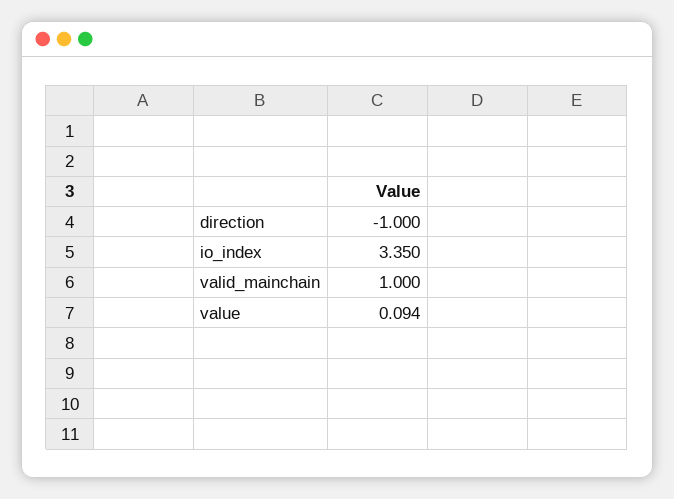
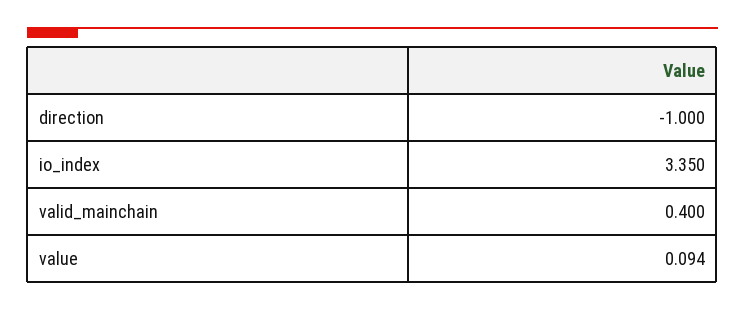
valid_mainchain: 1 -> 0.4

